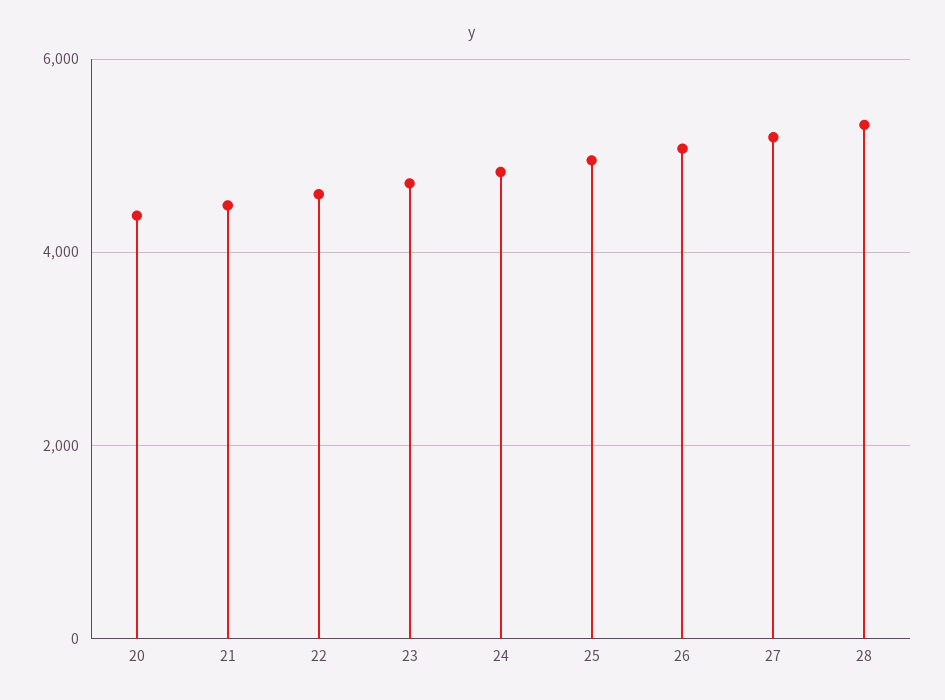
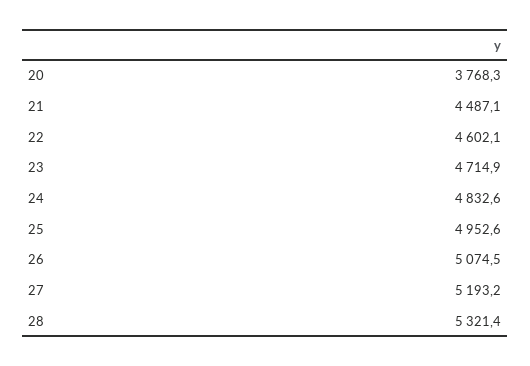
20: 4400 -> 3768.3

